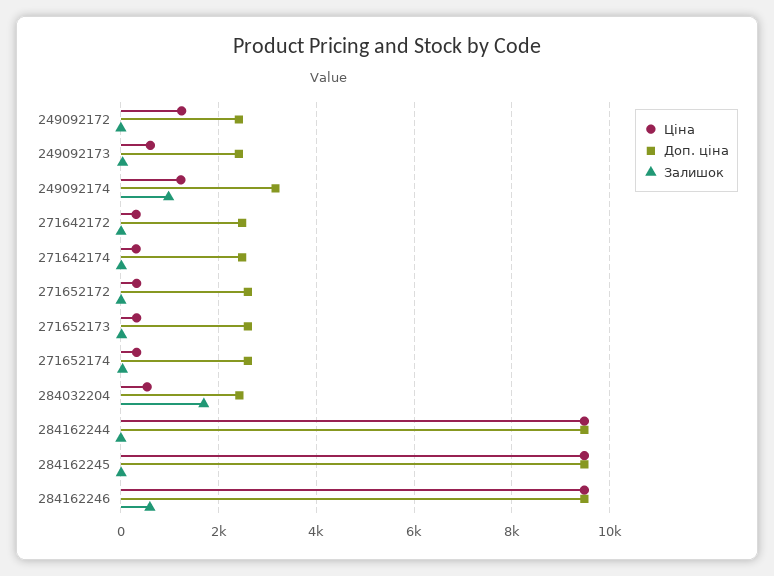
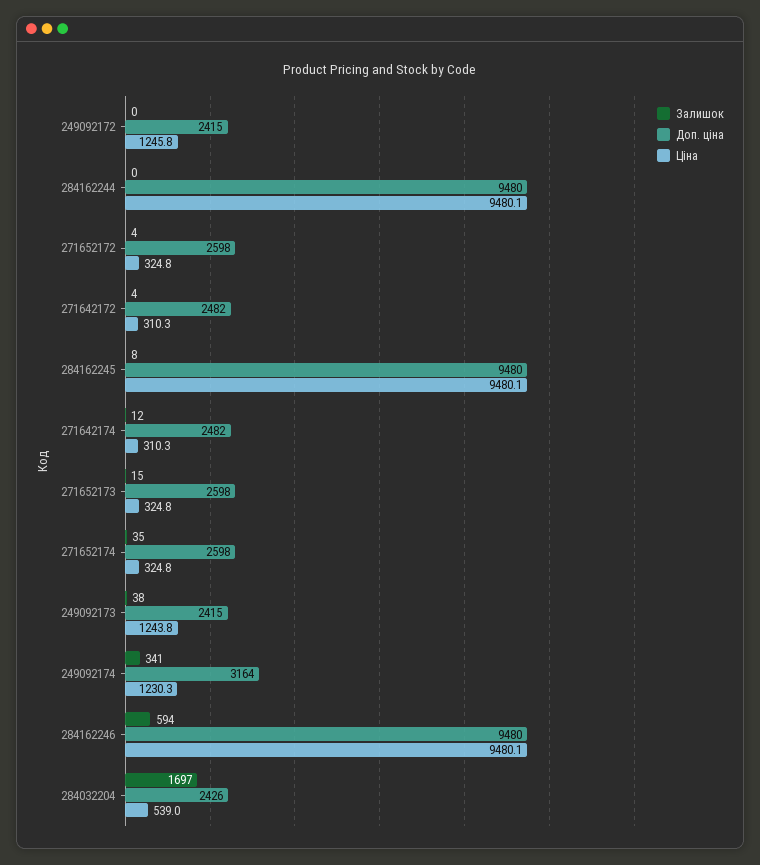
Ціна, 249092173: 600 -> 1243.8
Залишок, 249092174: 1000 -> 341

